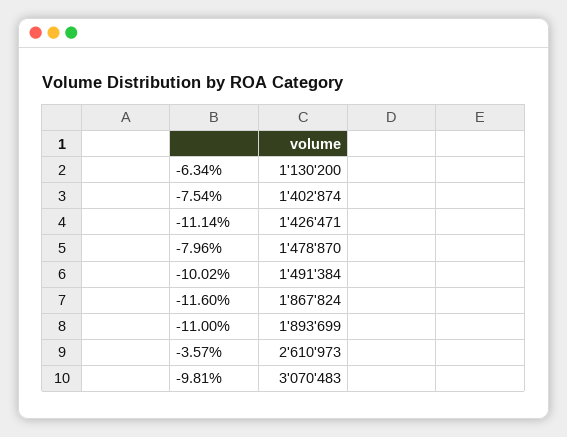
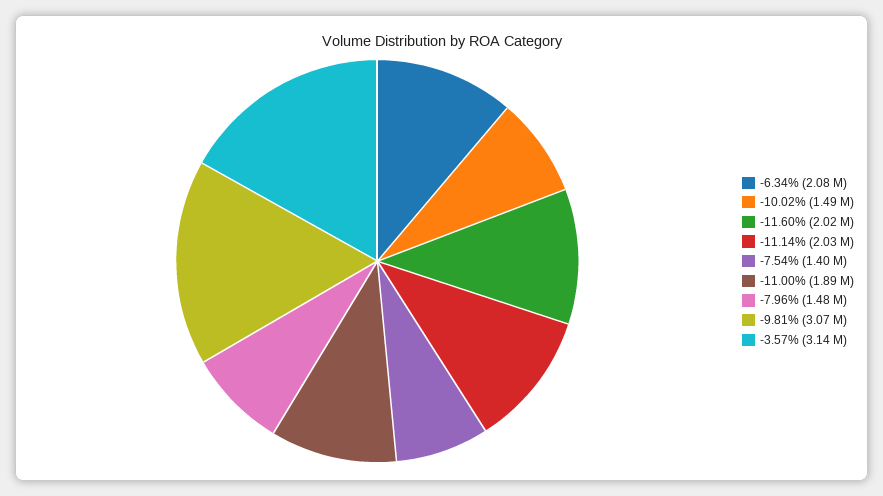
-6.34%: 1130200 -> 2080000
-11.14%: 1426471 -> 2030000
-11.60%: 1867824 -> 2020000
-3.57%: 2610973 -> 3140000

